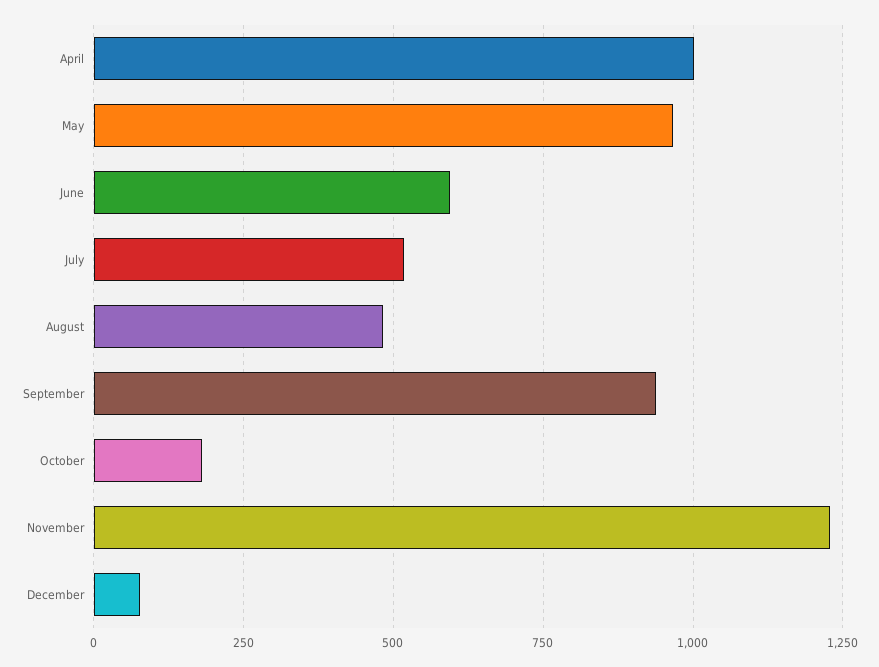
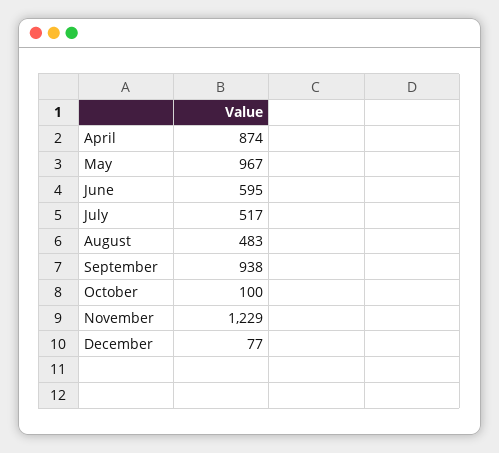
April: 1000 -> 874
October: 175 -> 100

